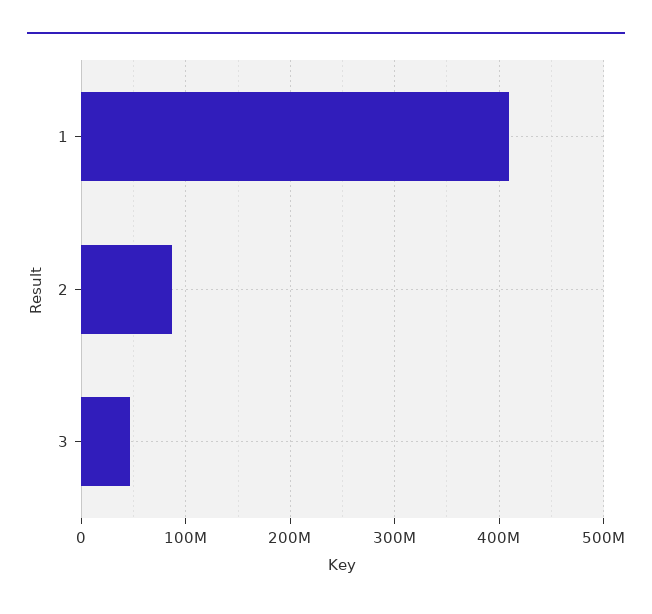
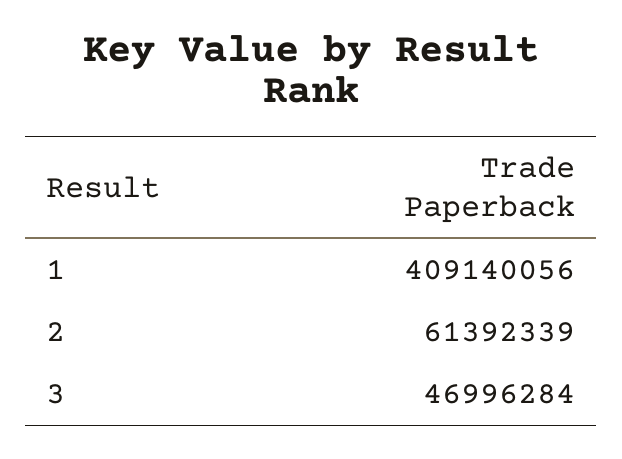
2: 90000000 -> 61392339

